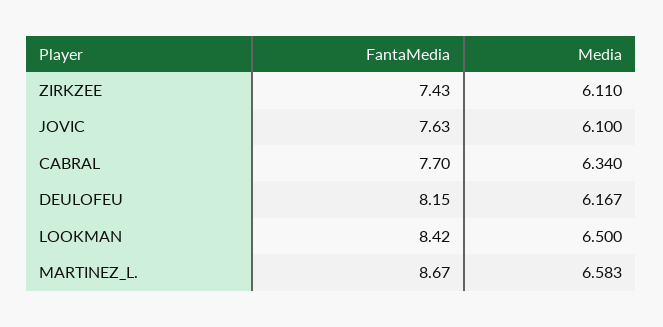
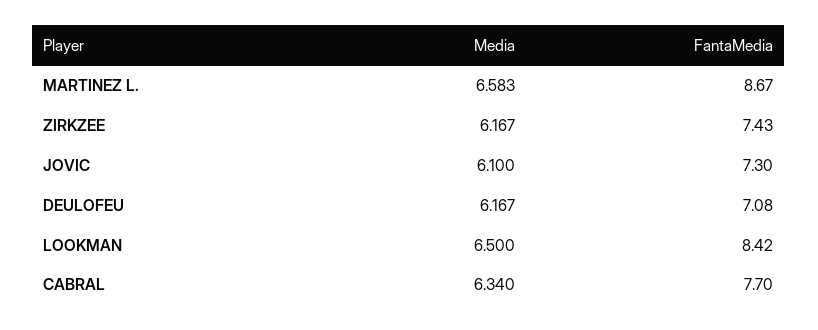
Media, ZIRKZEE: 6.11 -> 6.167
FantaMedia, JOVIC: 7.63 -> 7.3
FantaMedia, DEULOFEU: 8.15 -> 7.08

